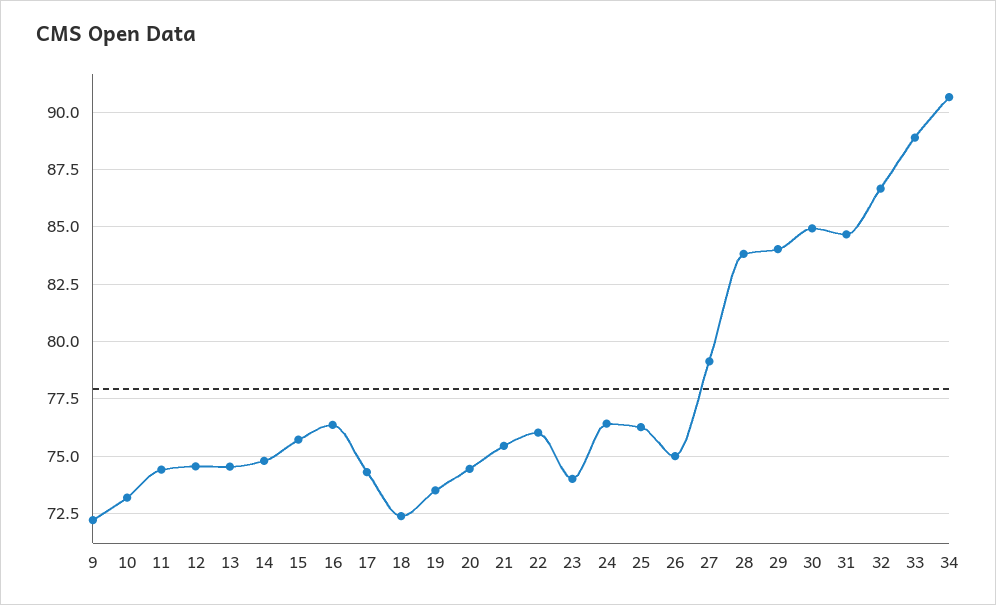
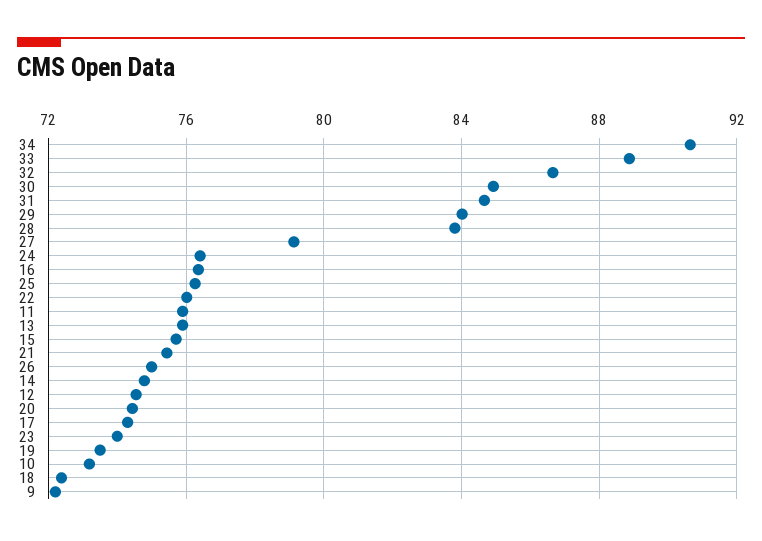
11: 74.5 -> 76
13: 74.5 -> 76

